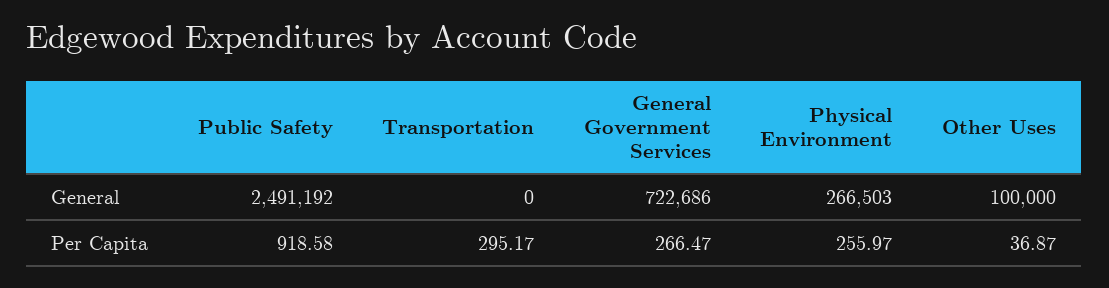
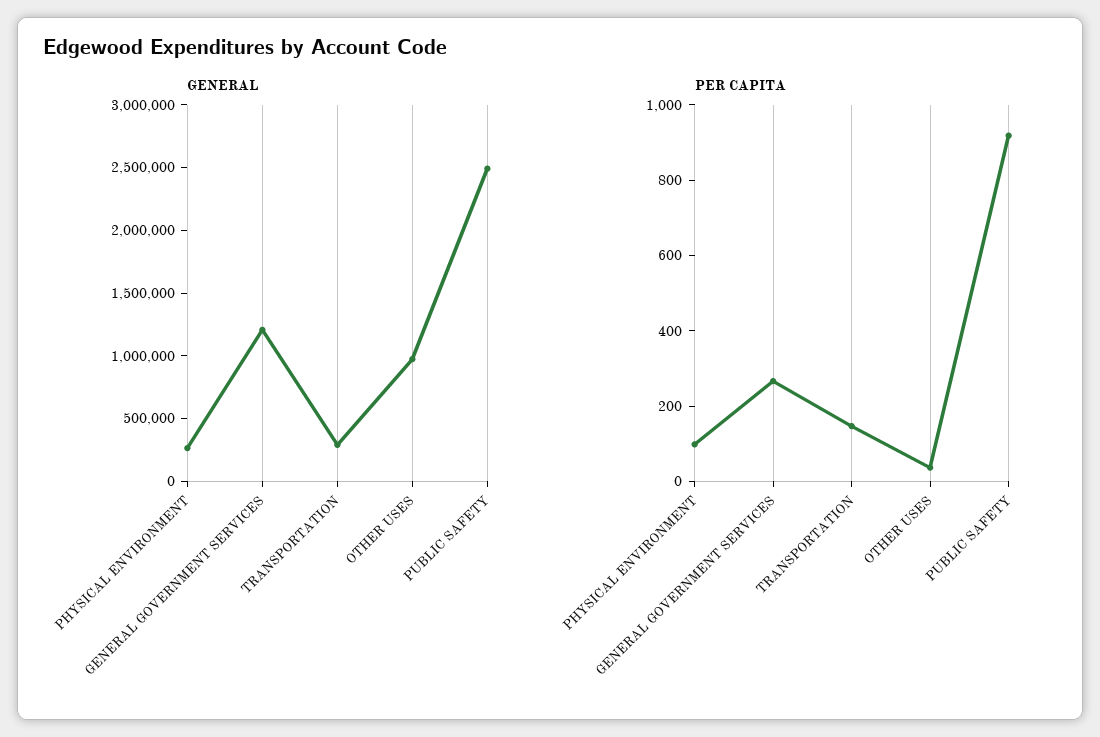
General, Transportation: 0 -> 300000
General, General Government Services: 722686 -> 1200000
General, Other Uses: 100000 -> 1000000
Per Capita, Transportation: 295.17 -> 150
Per Capita, Physical Environment: 255.97 -> 100

